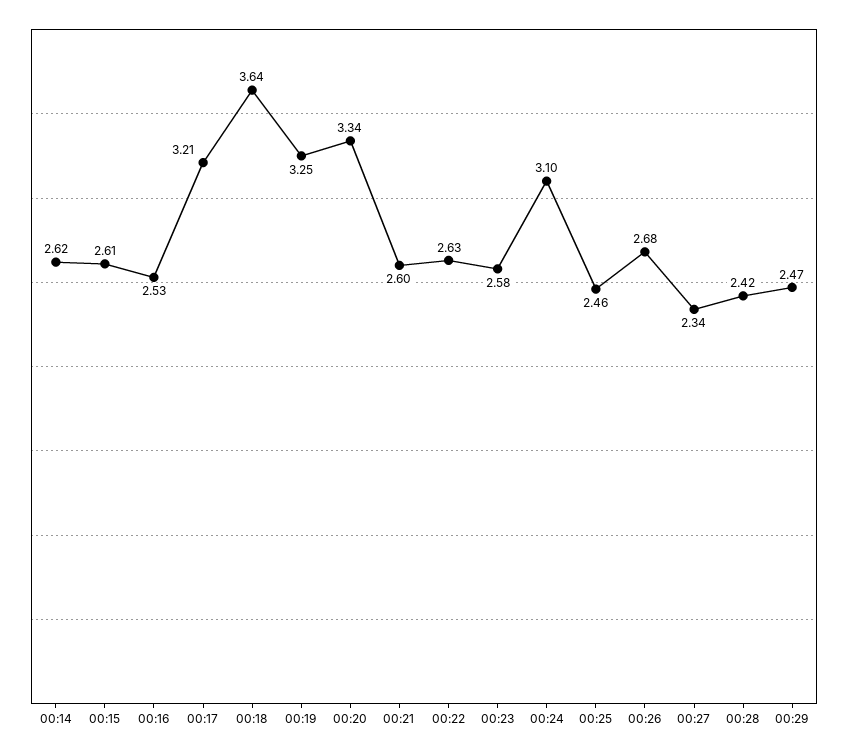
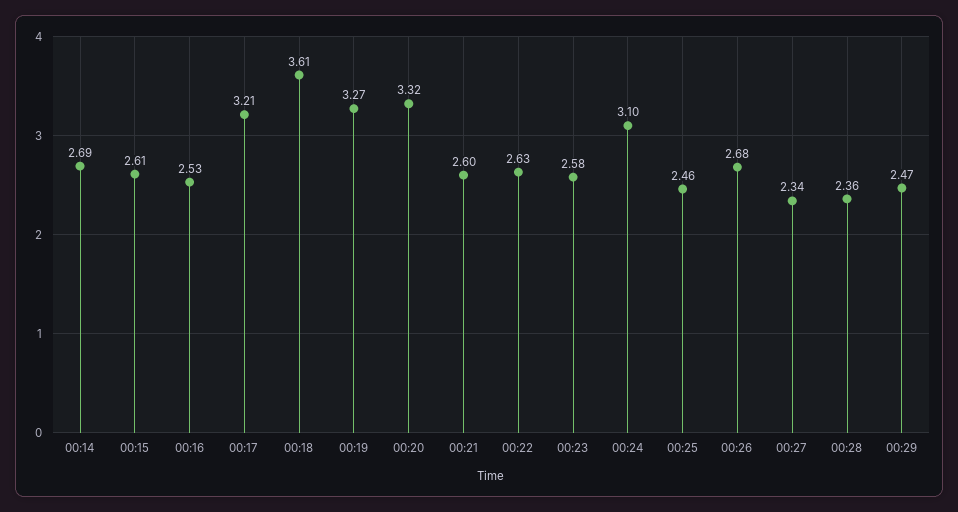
00:14: 2.62 -> 2.69
00:18: 3.64 -> 3.61
00:19: 3.25 -> 3.27
00:20: 3.34 -> 3.32
00:28: 2.42 -> 2.36

